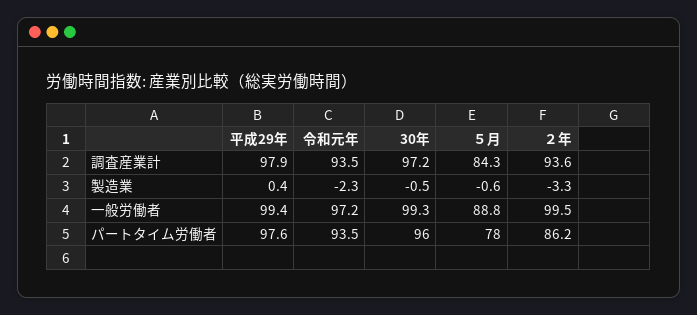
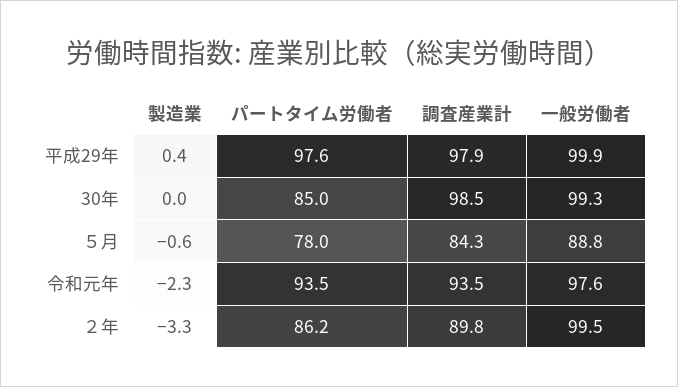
30年, 調査産業計: 97.2 -> 98.5
２年, 調査産業計: 93.6 -> 89.8
30年, 製造業: -0.5 -> 0
平成29年, 一般労働者: 99.4 -> 99.9
令和元年, 一般労働者: 97.2 -> 97.6
30年, パートタイム労働者: 96 -> 85

